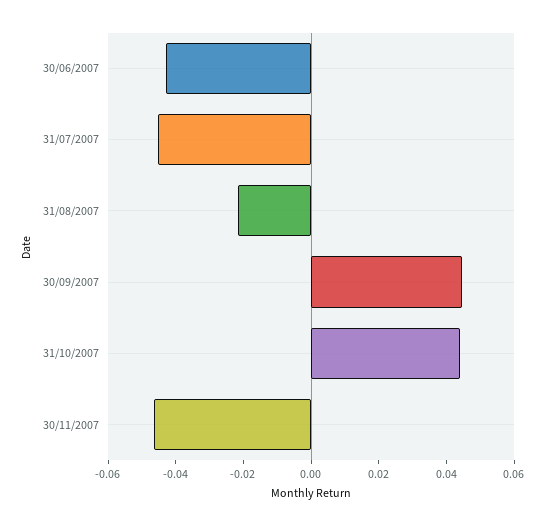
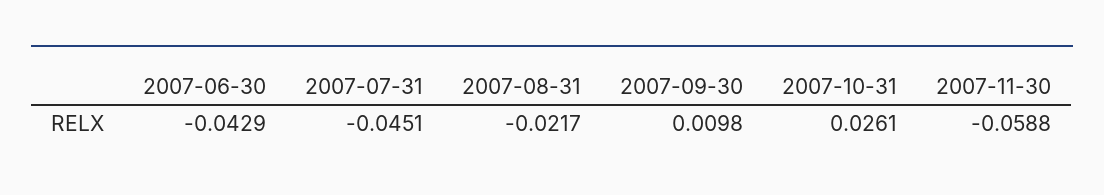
30/09/2007: 0.045 -> 0.0098
31/10/2007: 0.045 -> 0.0261
30/11/2007: -0.045 -> -0.0588

